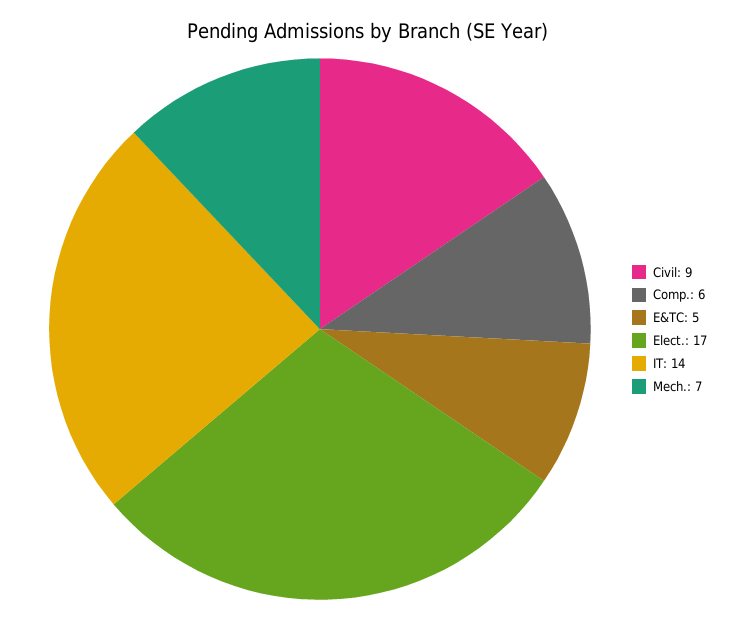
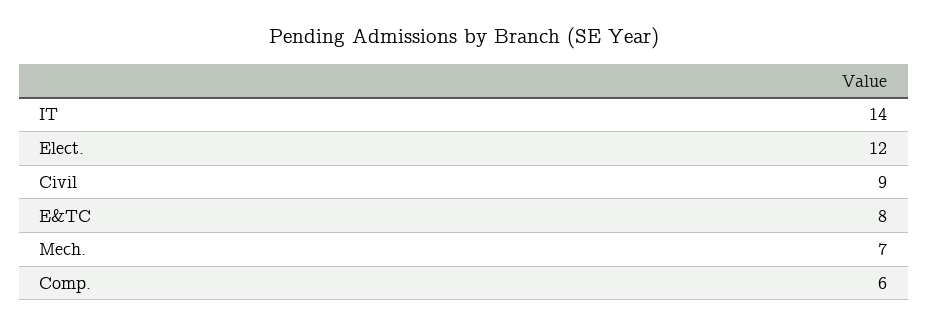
E&TC: 5 -> 8
Elect.: 17 -> 12

